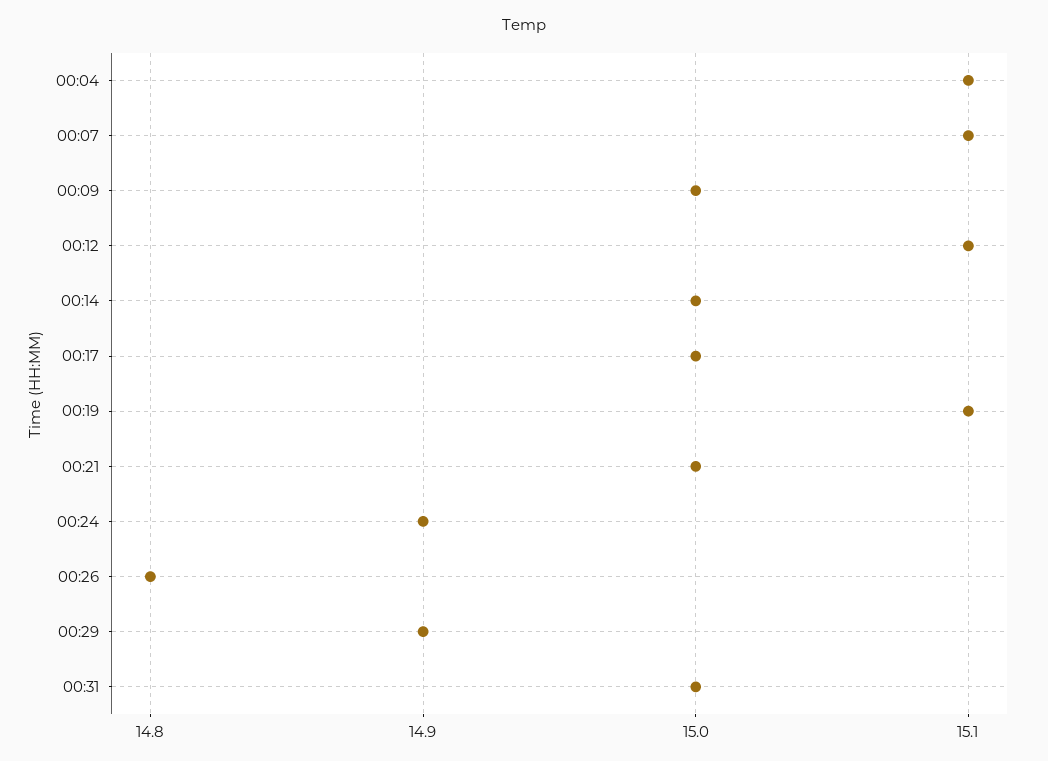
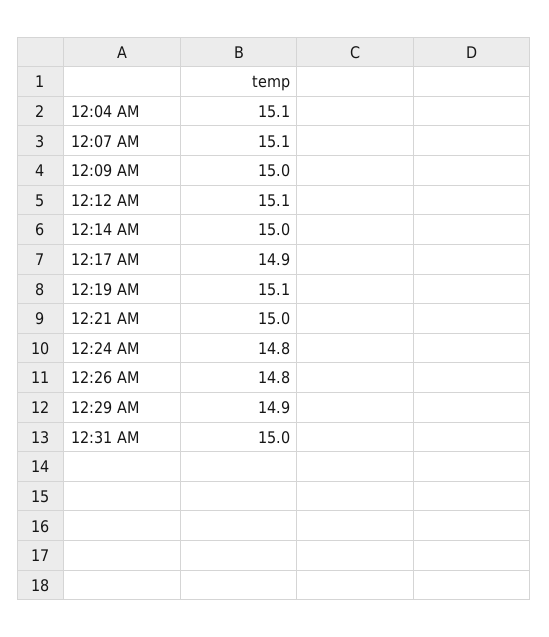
00:17: 15 -> 14.9
00:24: 14.9 -> 14.8

